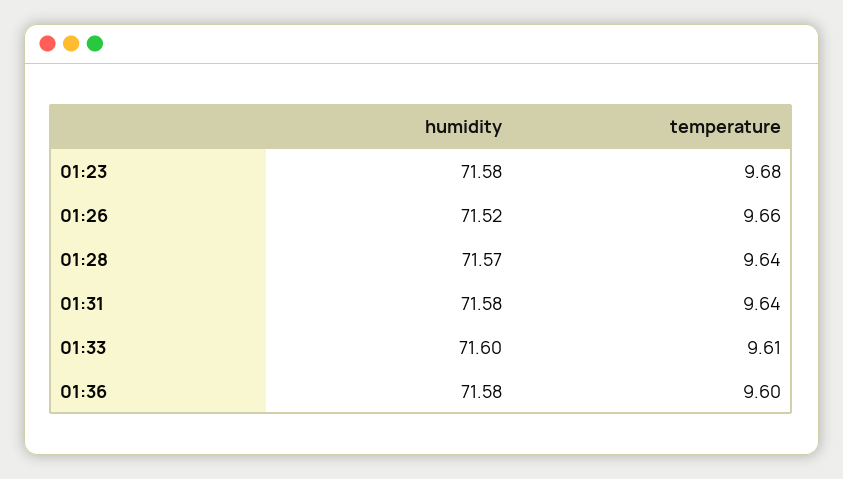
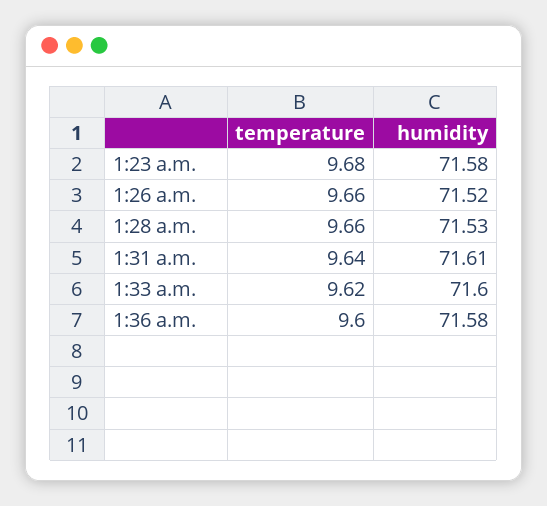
humidity, 01:28: 71.57 -> 71.53
temperature, 01:28: 9.64 -> 9.66
humidity, 01:31: 71.58 -> 71.61
temperature, 01:33: 9.61 -> 9.62

